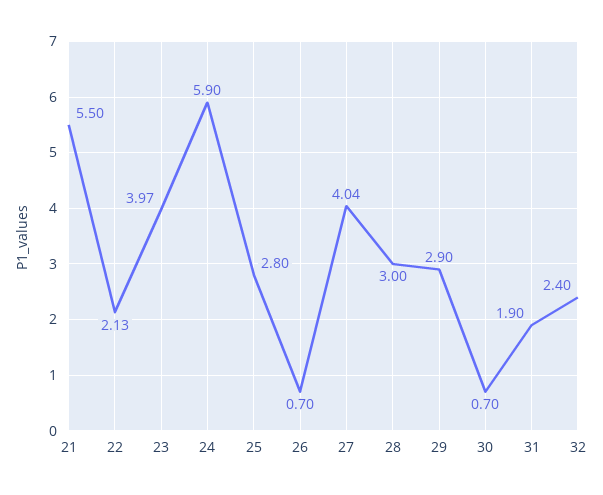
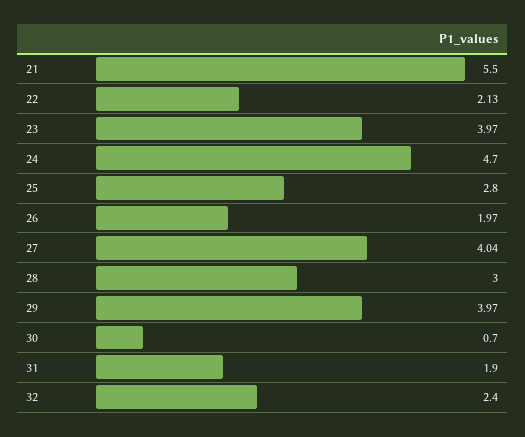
24: 5.9 -> 4.7
26: 0.7 -> 1.97
29: 2.9 -> 3.97

